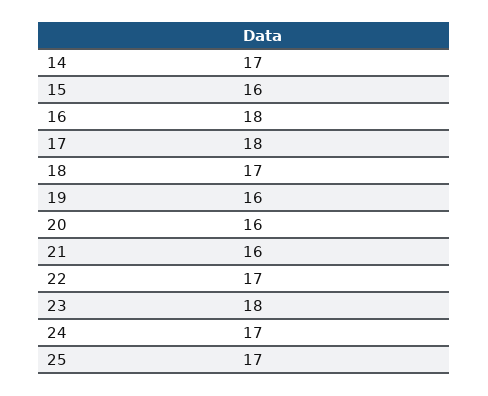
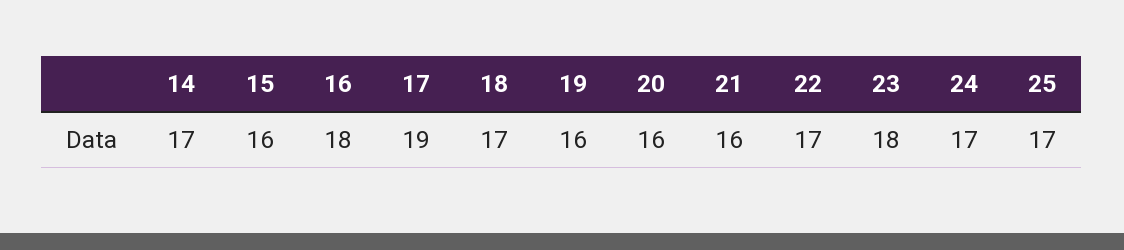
17: 18 -> 19

